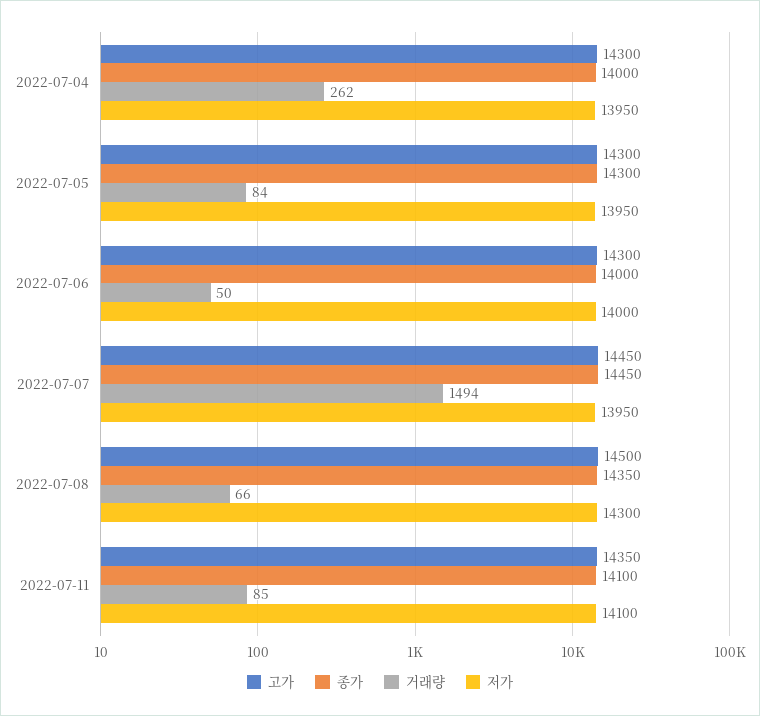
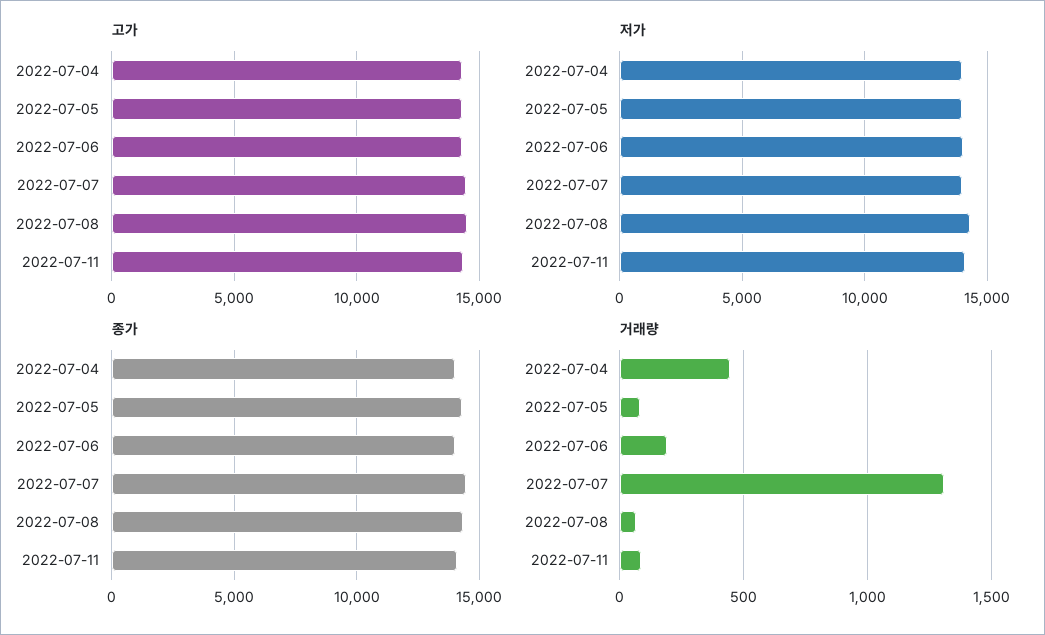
거래량, 2022-07-04: 262 -> 450
거래량, 2022-07-06: 50 -> 200
거래량, 2022-07-07: 1494 -> 1300

